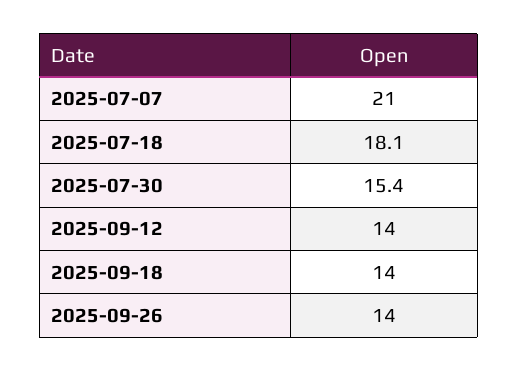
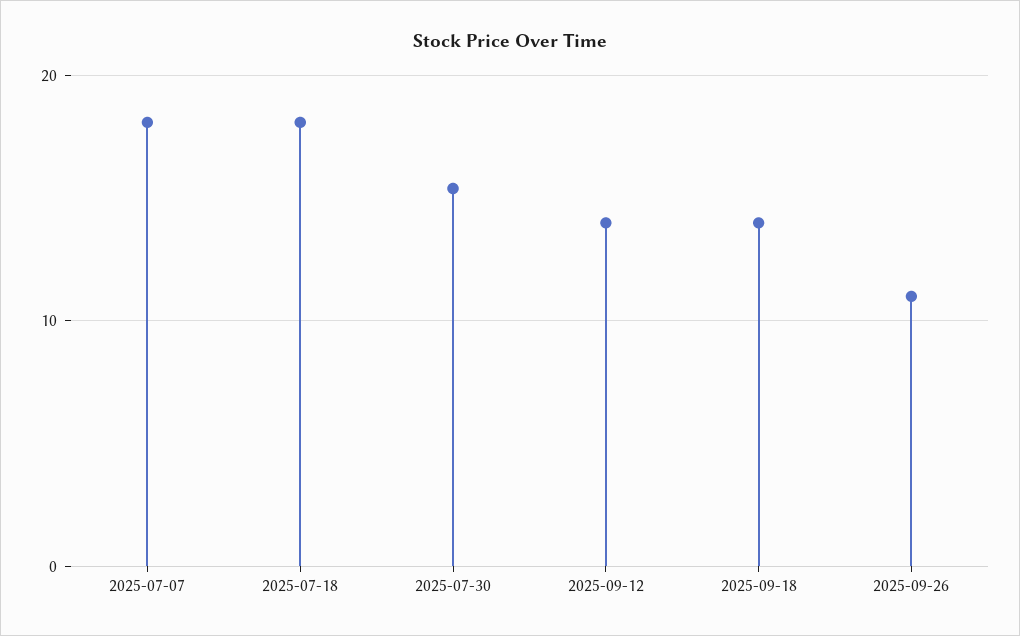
2025-07-07: 21 -> 18
2025-09-26: 14 -> 11

